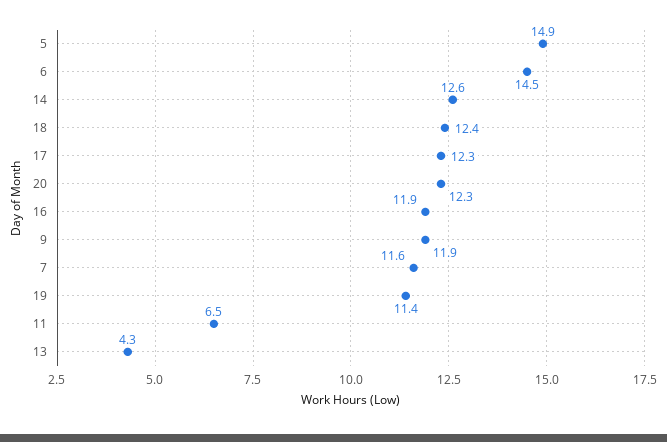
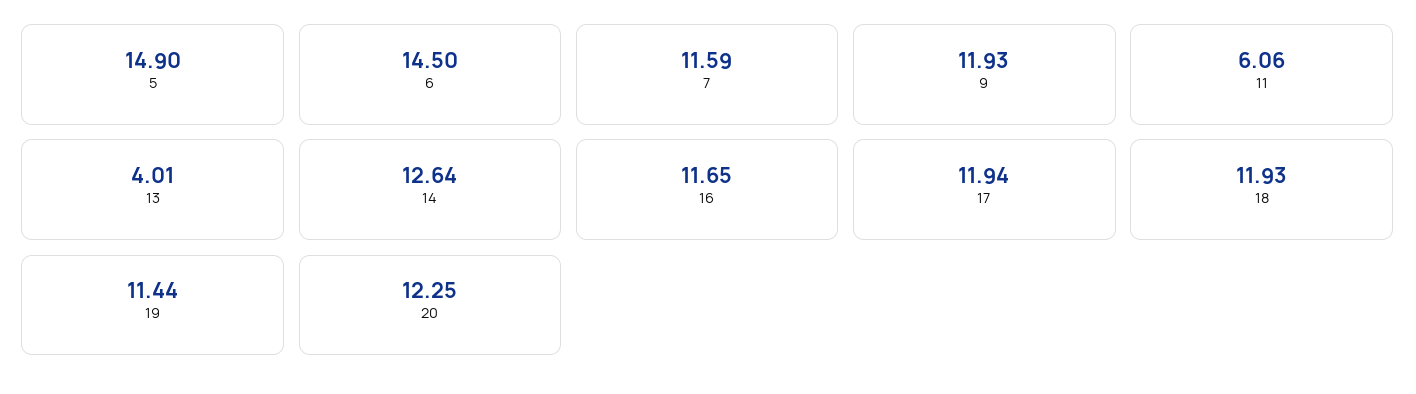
18: 12.4 -> 11.93
17: 12.3 -> 11.94
16: 11.9 -> 11.65
11: 6.5 -> 6.06
13: 4.3 -> 4.01

